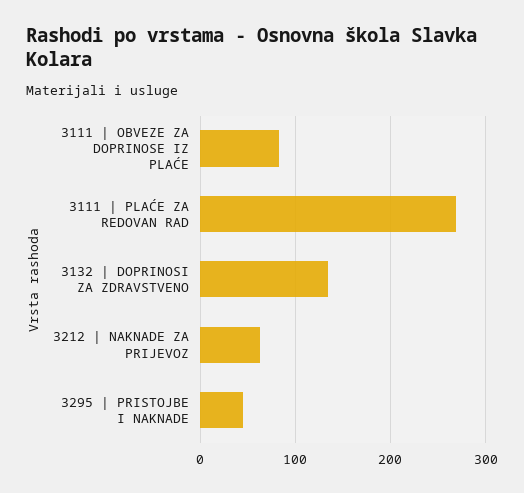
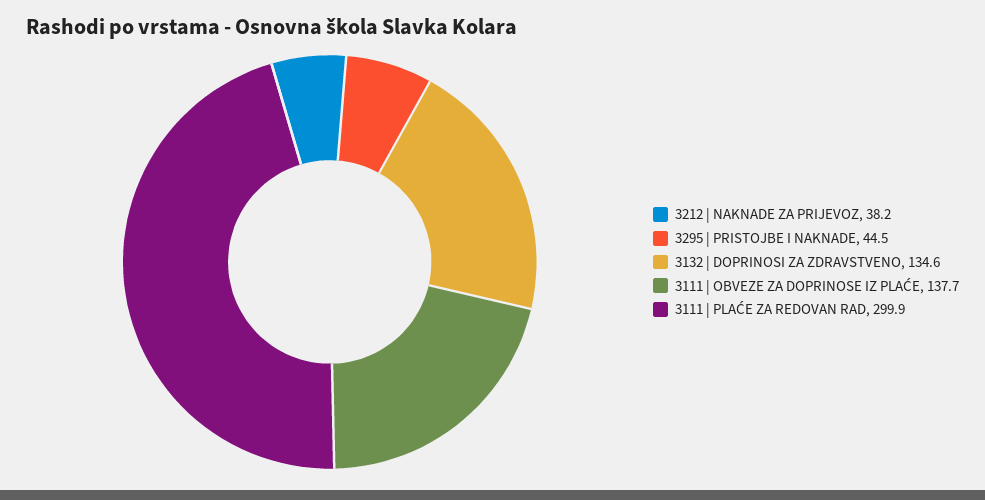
3111 | OBVEZE ZA DOPRINOSE IZ PLAĆE: 80 -> 137.7
3111 | PLAĆE ZA REDOVAN RAD: 270 -> 299.9
3212 | NAKNADE ZA PRIJEVOZ: 60 -> 38.2

